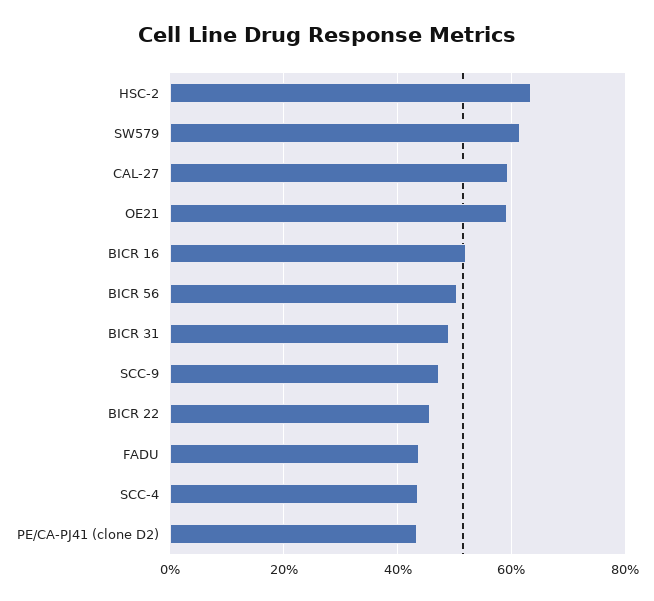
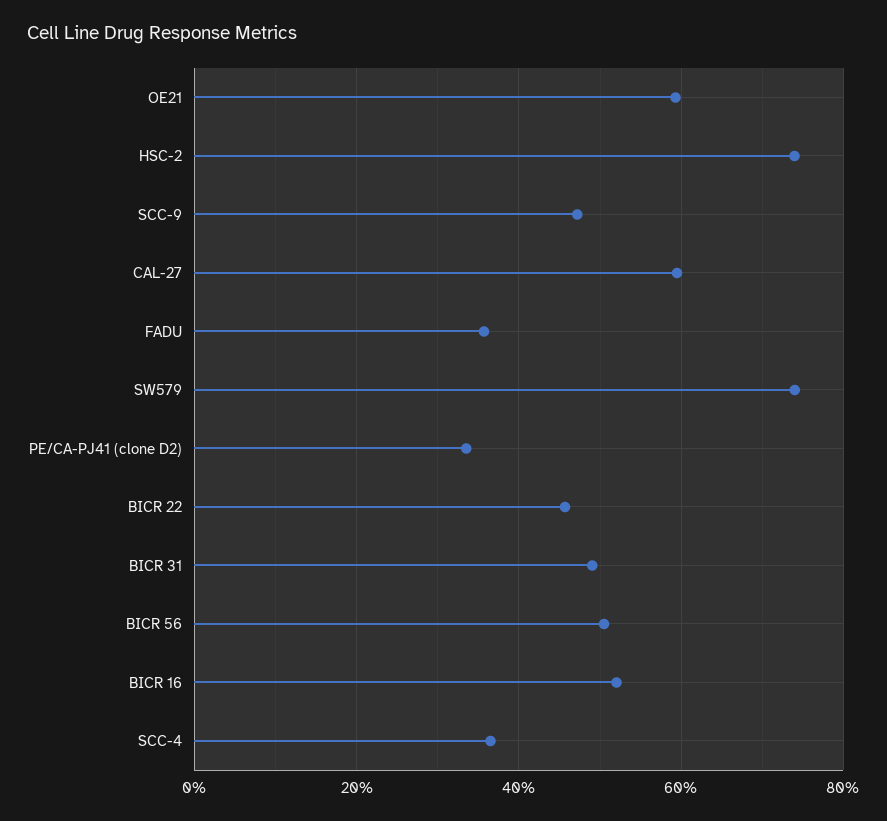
HSC-2: 64 -> 74
SW579: 62 -> 74
FADU: 44 -> 36
SCC-4: 44 -> 36
PE/CA-PJ41 (clone D2): 44 -> 34

